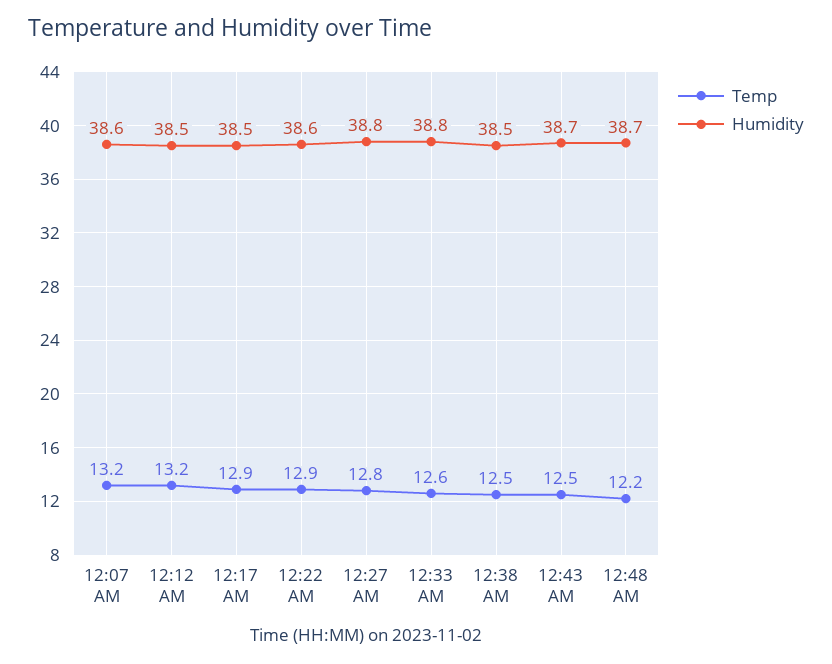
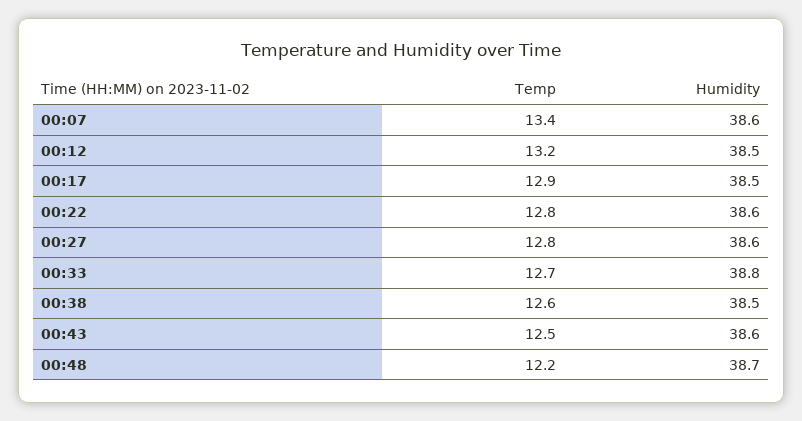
Temp, 12:07 AM: 13.2 -> 13.4
Temp, 12:22 AM: 12.9 -> 12.8
Humidity, 12:27 AM: 38.8 -> 38.6
Temp, 12:33 AM: 12.6 -> 12.7
Temp, 12:38 AM: 12.5 -> 12.6
Humidity, 12:43 AM: 38.7 -> 38.6

